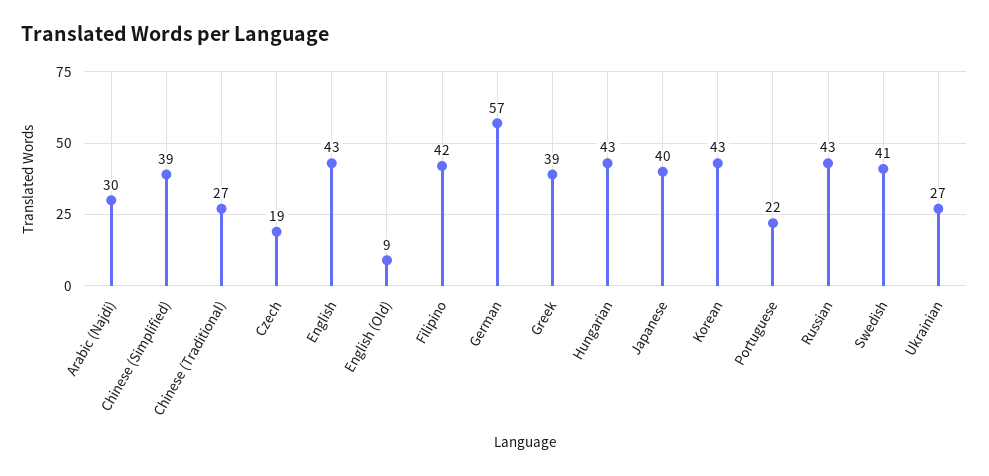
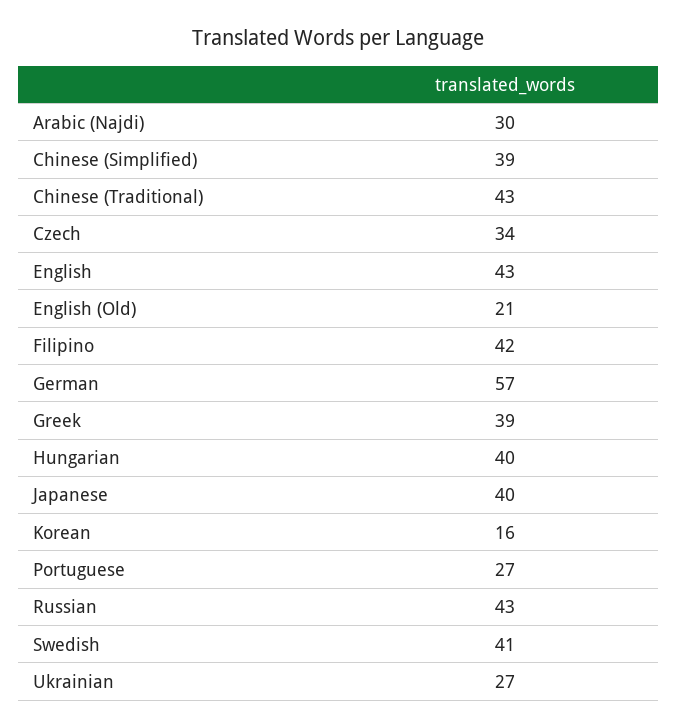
Chinese (Traditional): 27 -> 43
Czech: 19 -> 34
English (Old): 9 -> 21
Hungarian: 43 -> 40
Korean: 43 -> 16
Portuguese: 22 -> 27

